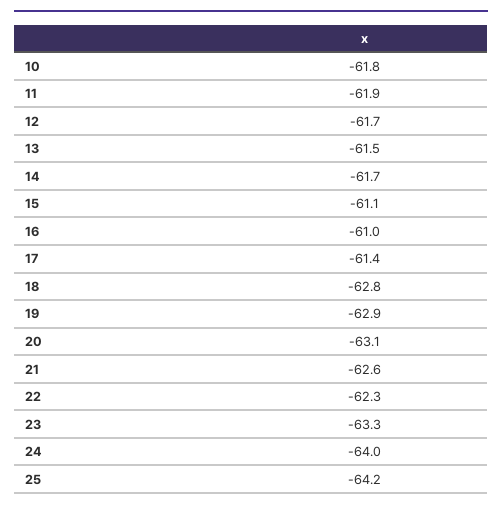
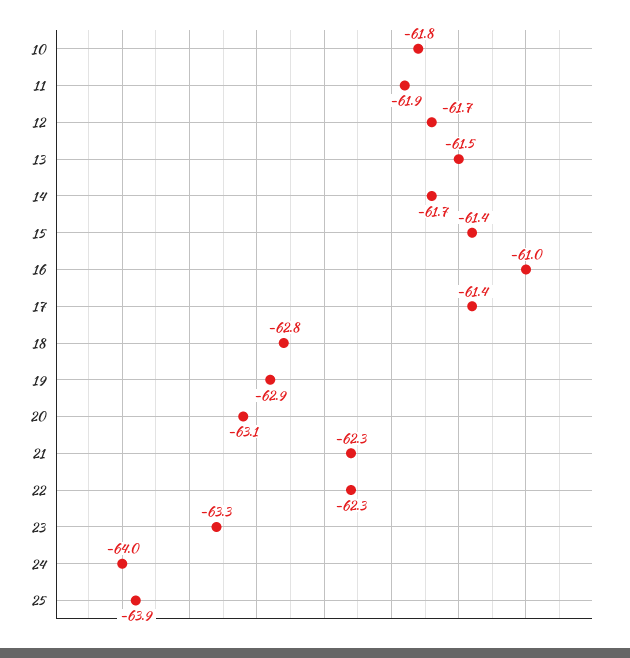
15: -61.1 -> -61.4
21: -62.6 -> -62.3
25: -64.2 -> -63.9

